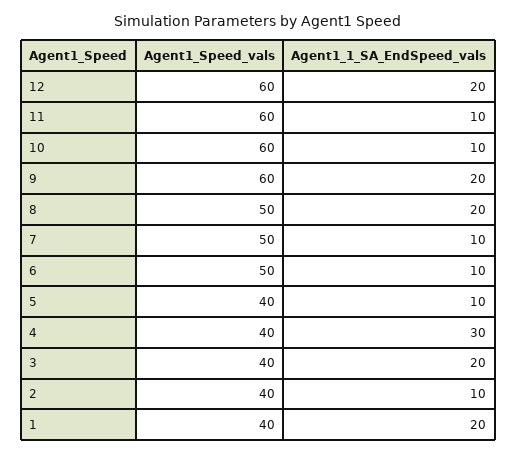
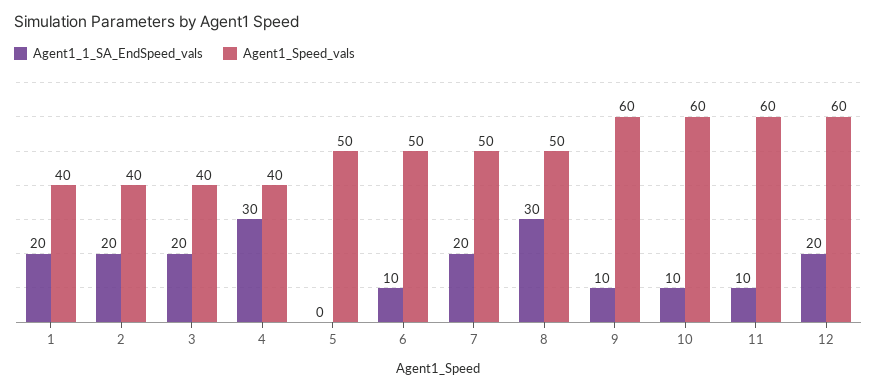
Agent1_1_SA_EndSpeed_vals, 9: 20 -> 10
Agent1_1_SA_EndSpeed_vals, 8: 20 -> 30
Agent1_1_SA_EndSpeed_vals, 7: 10 -> 20
Agent1_Speed_vals, 5: 40 -> 50
Agent1_1_SA_EndSpeed_vals, 5: 10 -> 0
Agent1_1_SA_EndSpeed_vals, 2: 10 -> 20

